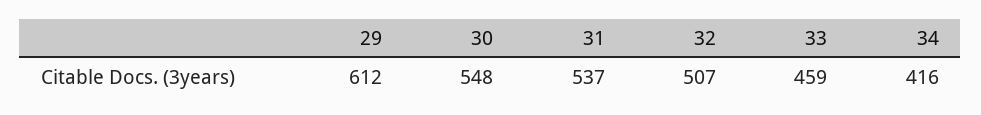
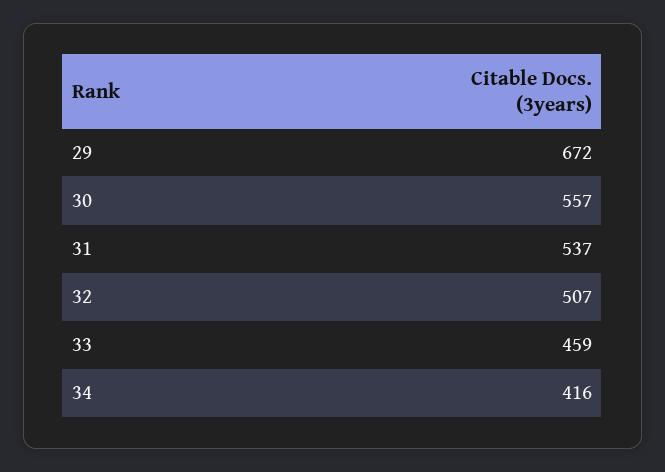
29: 612 -> 672
30: 548 -> 557

